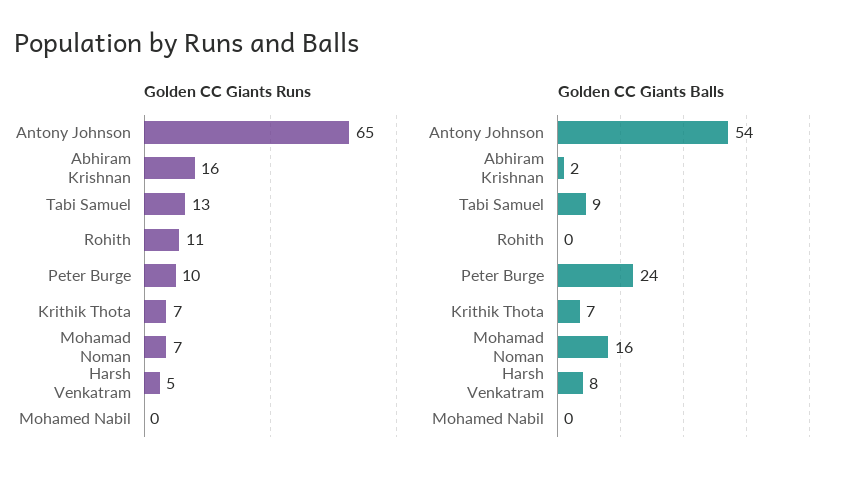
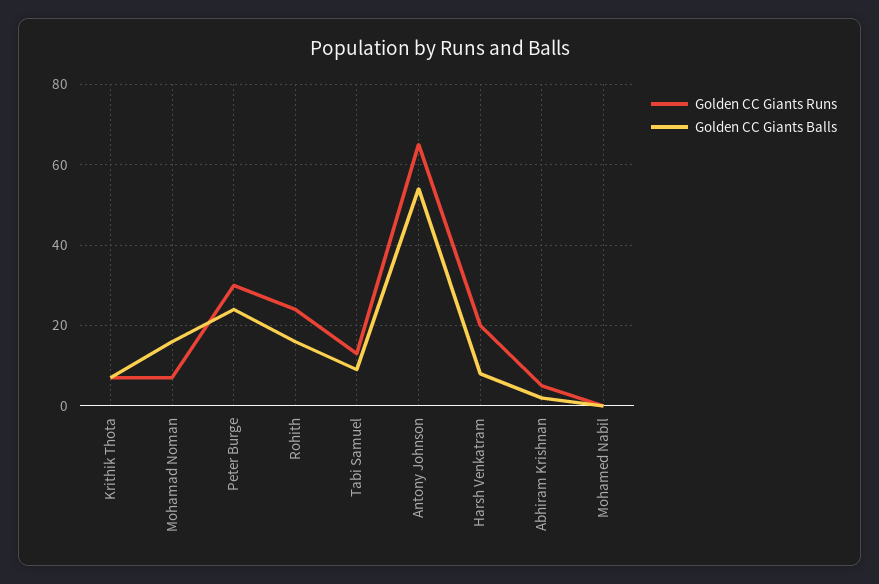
Golden CC Giants Runs, Abhiram Krishnan: 16 -> 5
Golden CC Giants Runs, Rohith: 11 -> 25
Golden CC Giants Runs, Peter Burge: 10 -> 30
Golden CC Giants Runs, Harsh Venkatram: 5 -> 20
Golden CC Giants Balls, Rohith: 0 -> 15

